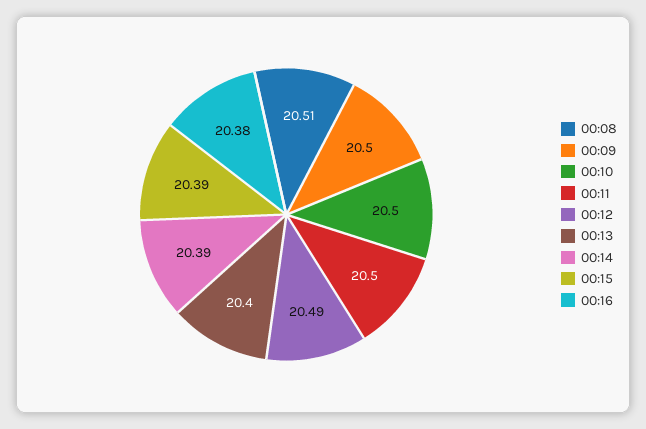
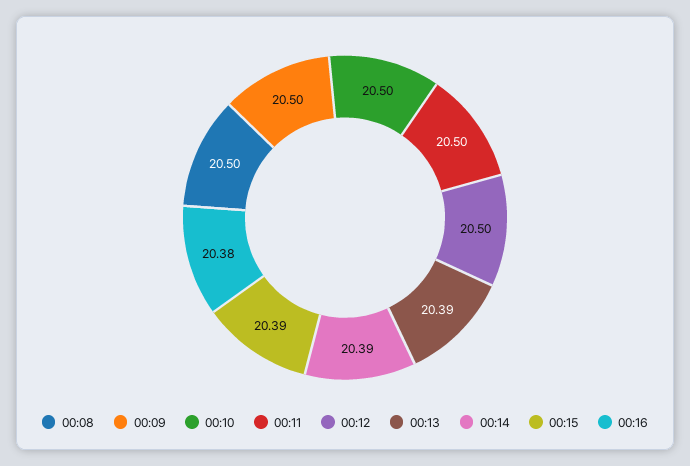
00:08: 20.51 -> 20.5
00:12: 20.49 -> 20.5
00:13: 20.4 -> 20.39

